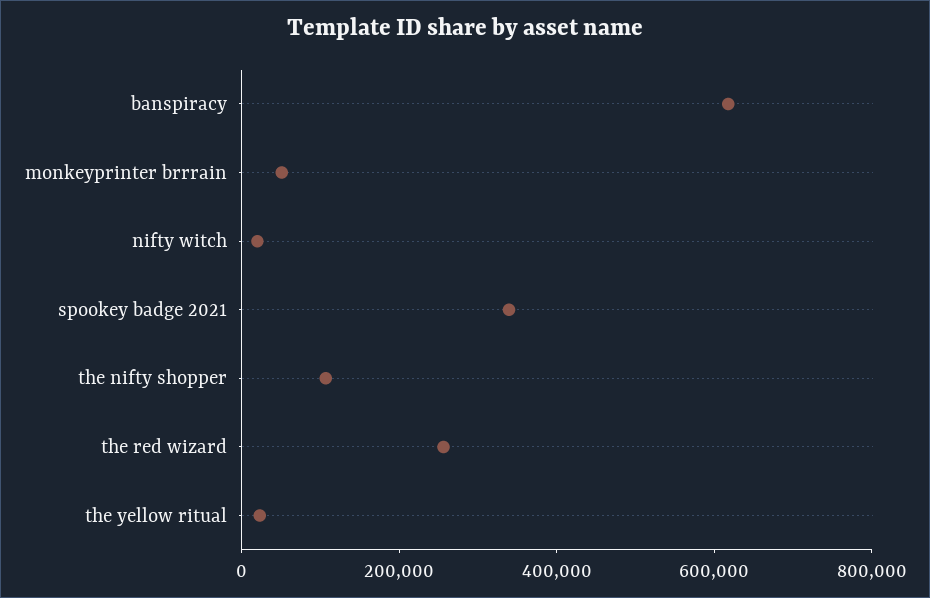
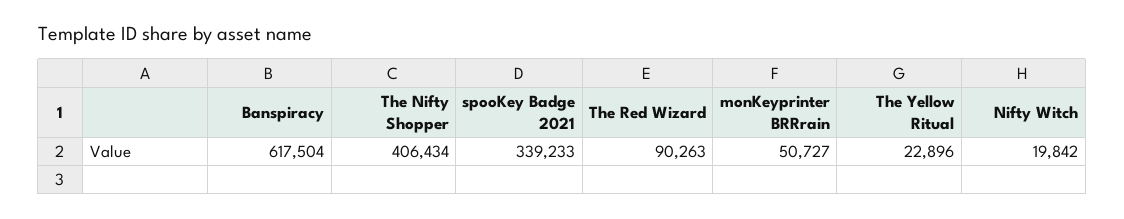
the nifty shopper: 100000 -> 406434
the red wizard: 250000 -> 90263

